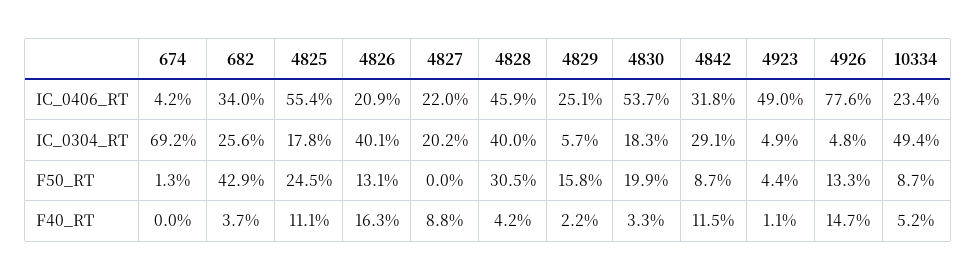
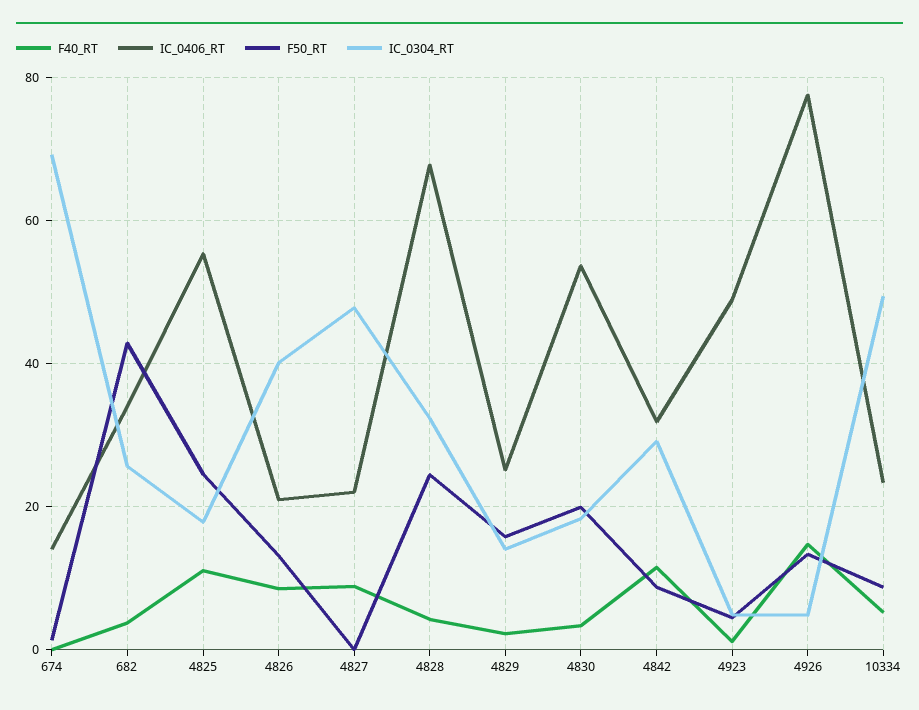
IC_0406_RT, 674: 4.2 -> 14
IC_0406_RT, 4828: 45.9 -> 68
IC_0304_RT, 4827: 20.2 -> 48
IC_0304_RT, 4828: 40 -> 32
IC_0304_RT, 4829: 5.7 -> 14
F50_RT, 4828: 30.5 -> 24
F40_RT, 4826: 16.3 -> 8

